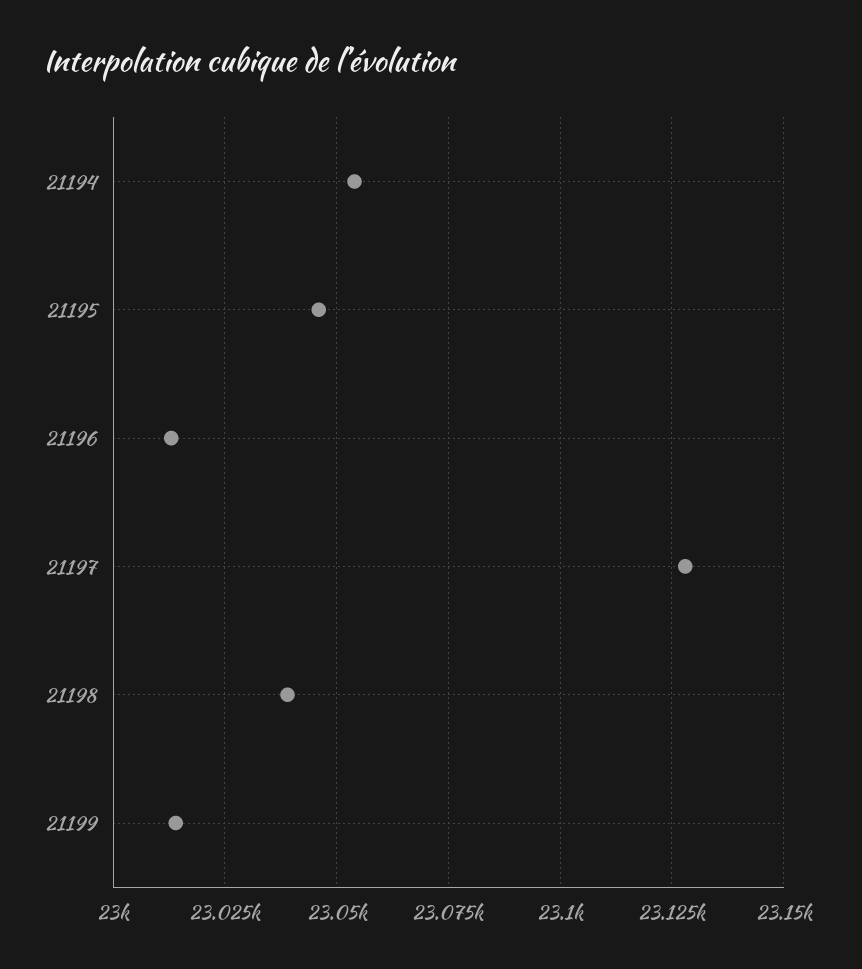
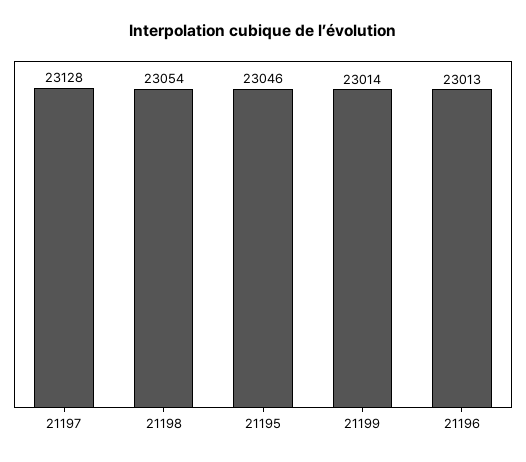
21194: 23055 -> none
21198: 23040 -> 23054

